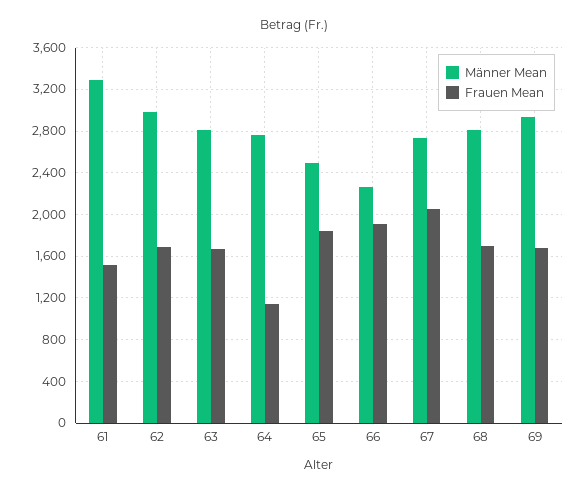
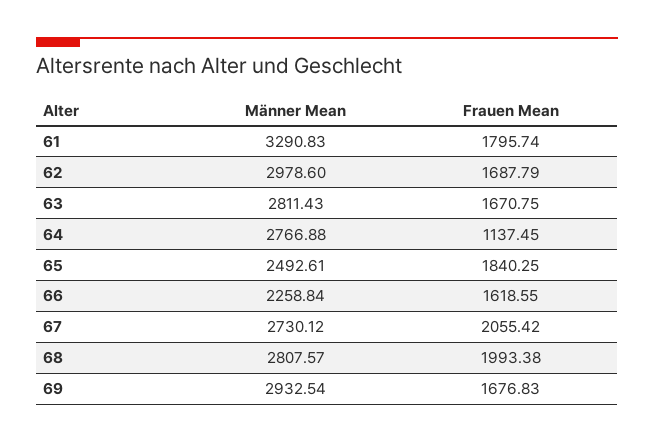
Frauen Mean, 61: 1500 -> 1795.74
Frauen Mean, 66: 1900 -> 1618.55
Frauen Mean, 68: 1700 -> 1993.38

